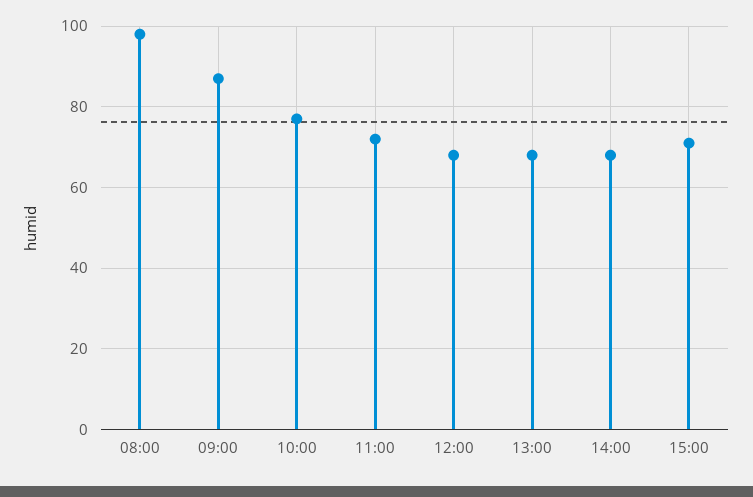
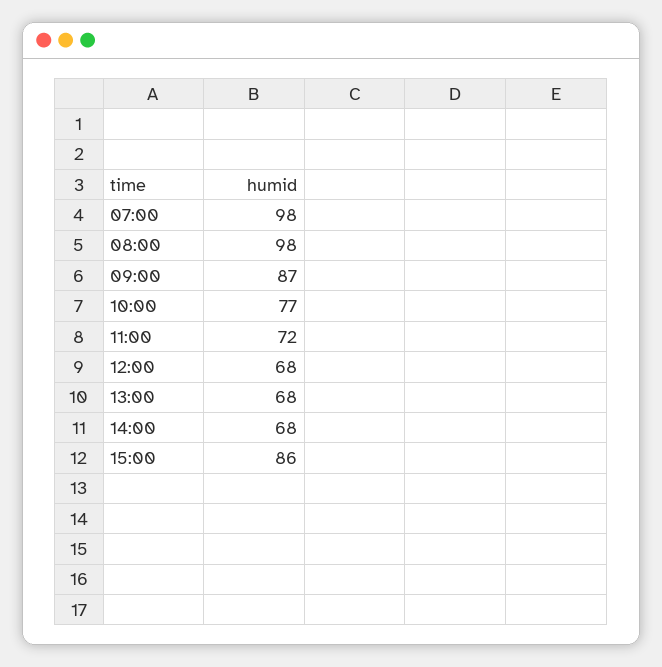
15:00: 70 -> 86
07:00: none -> 98

